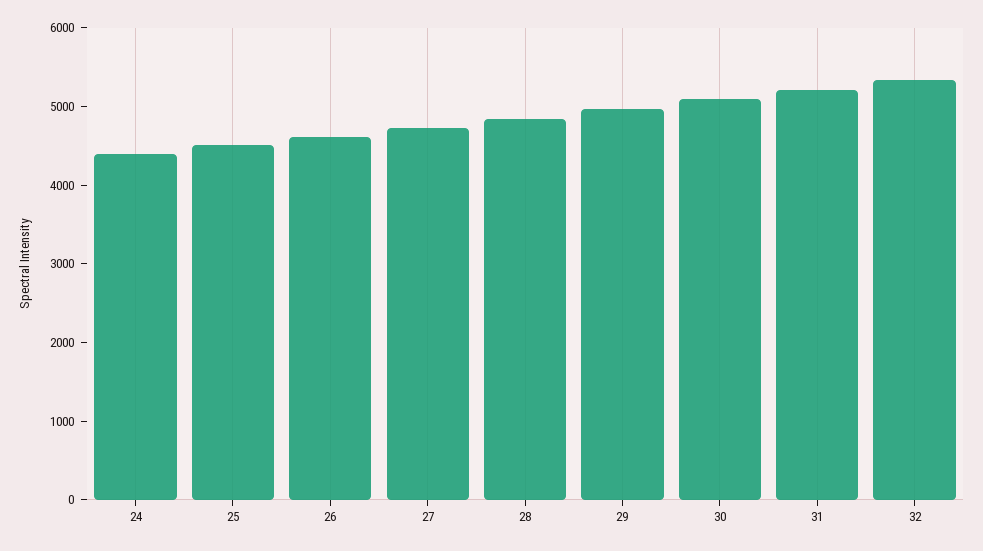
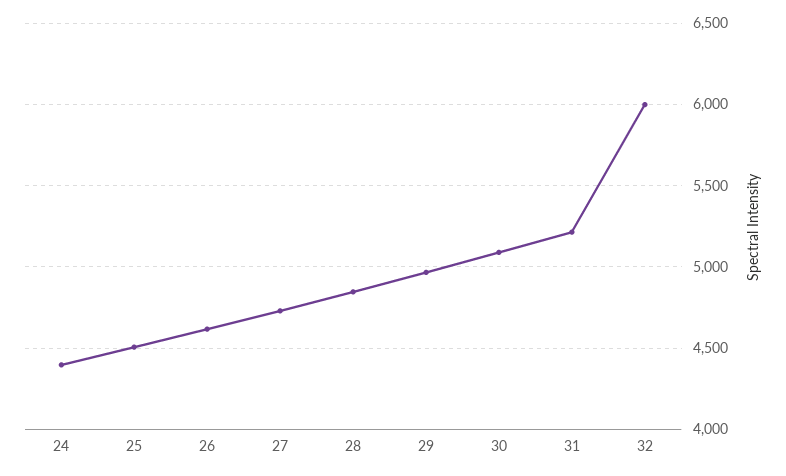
32: 5400 -> 6000

